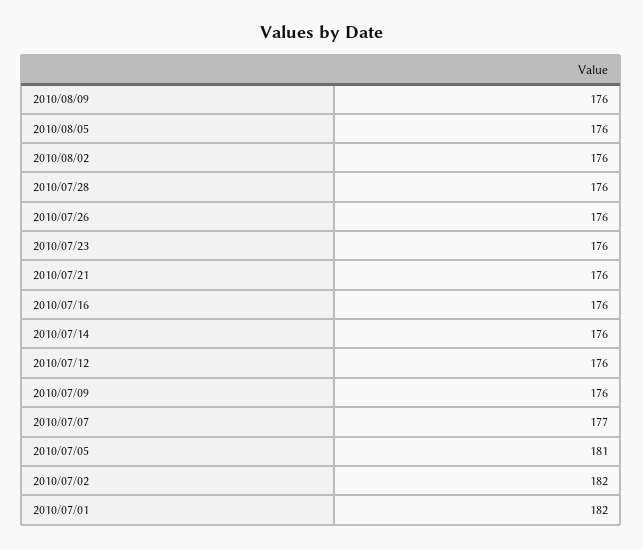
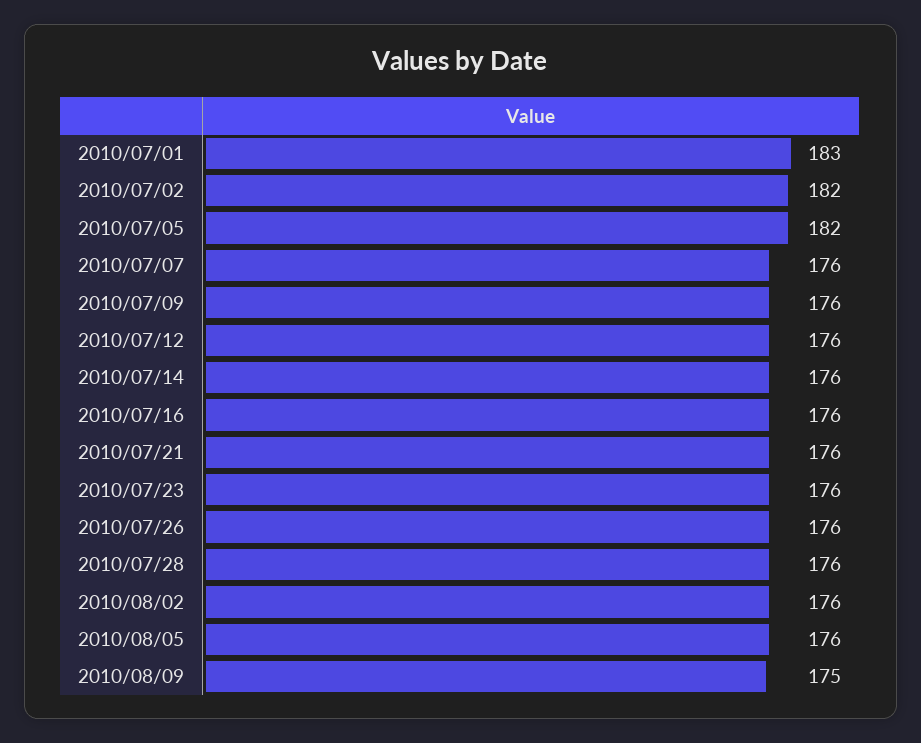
2010/08/09: 176 -> 175
2010/07/07: 177 -> 176
2010/07/05: 181 -> 182
2010/07/01: 182 -> 183

